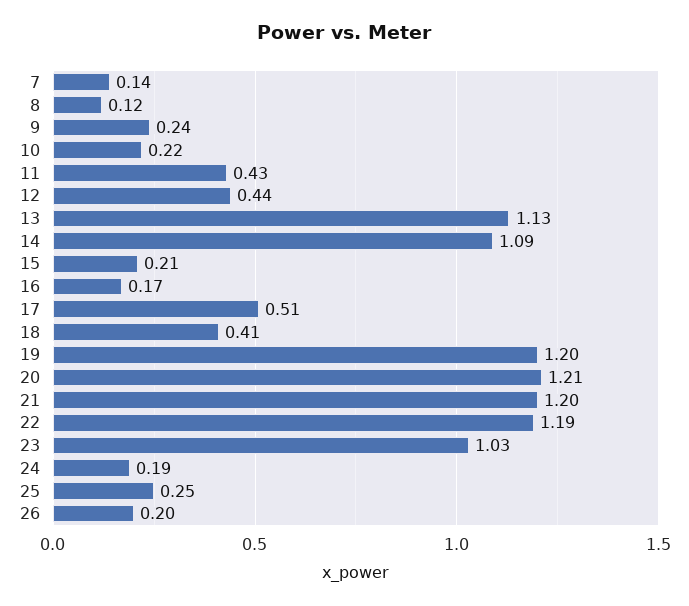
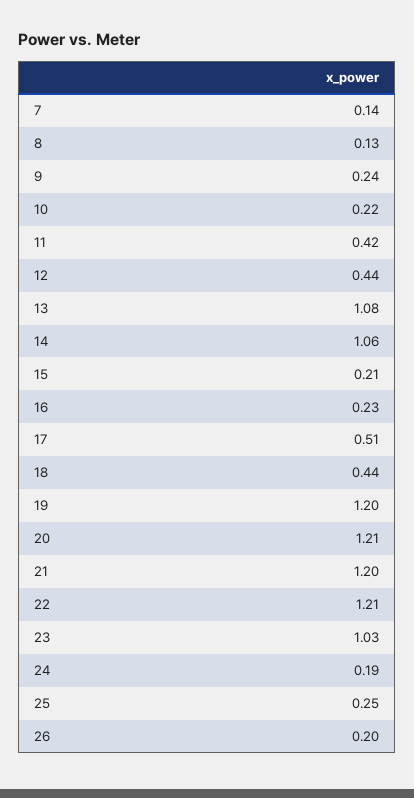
8: 0.12 -> 0.13
11: 0.43 -> 0.42
13: 1.13 -> 1.08
14: 1.09 -> 1.06
16: 0.17 -> 0.23
18: 0.41 -> 0.44
22: 1.19 -> 1.21

